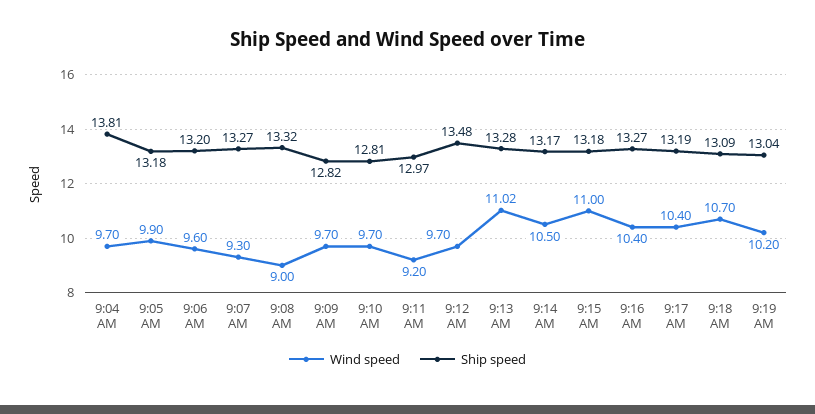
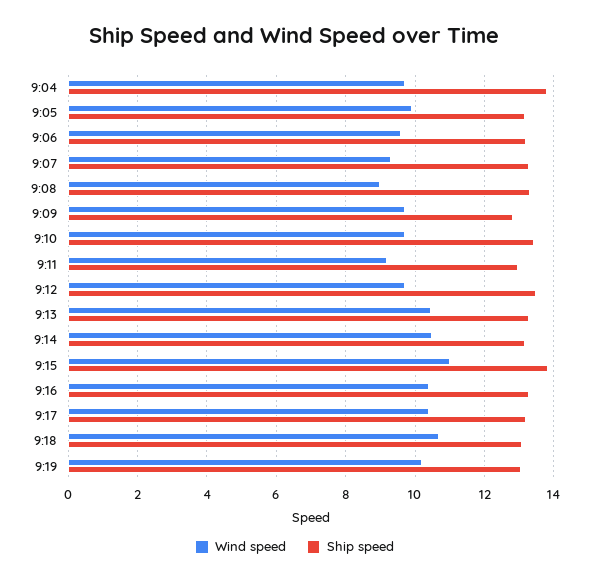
Ship speed, 9:10 AM: 12.81 -> 13.4
Wind speed, 9:13 AM: 11.02 -> 10.4
Ship speed, 9:15 AM: 13.18 -> 13.8

